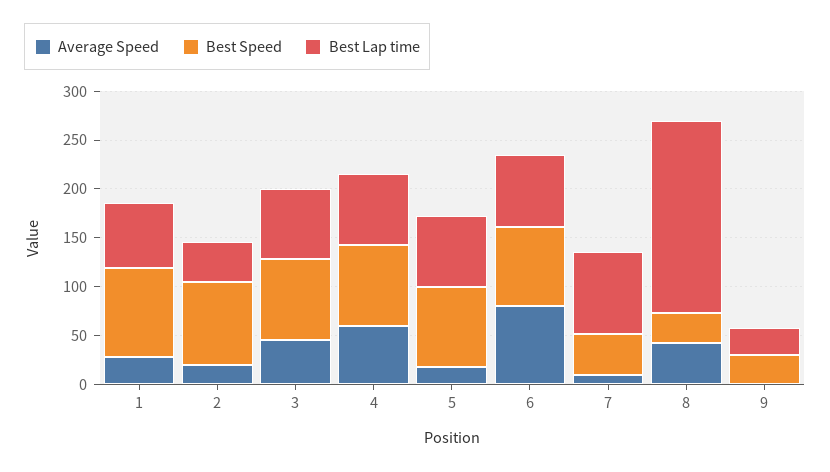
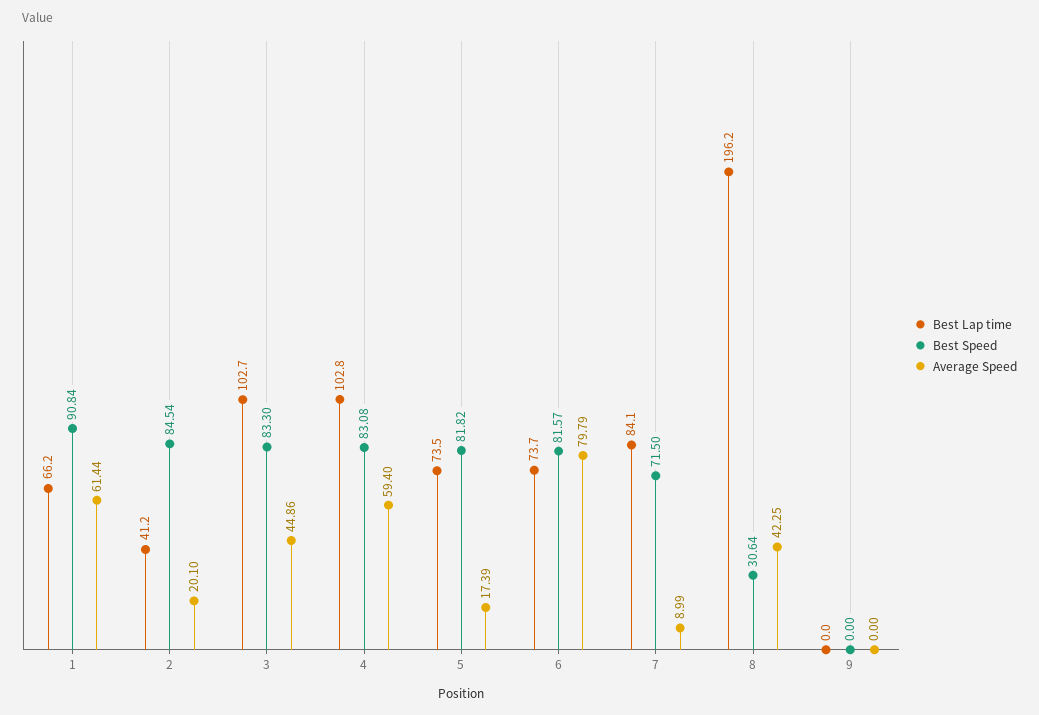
Average Speed, 1: 30 -> 61.44
Best Lap time, 3: 70 -> 102.7
Best Lap time, 4: 70 -> 102.8
Best Speed, 7: 40 -> 71.5
Best Speed, 9: 30 -> 0
Best Lap time, 9: 30 -> 0

